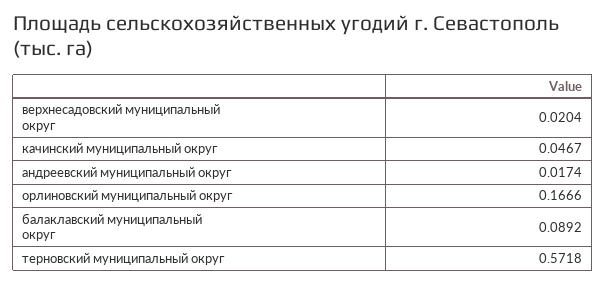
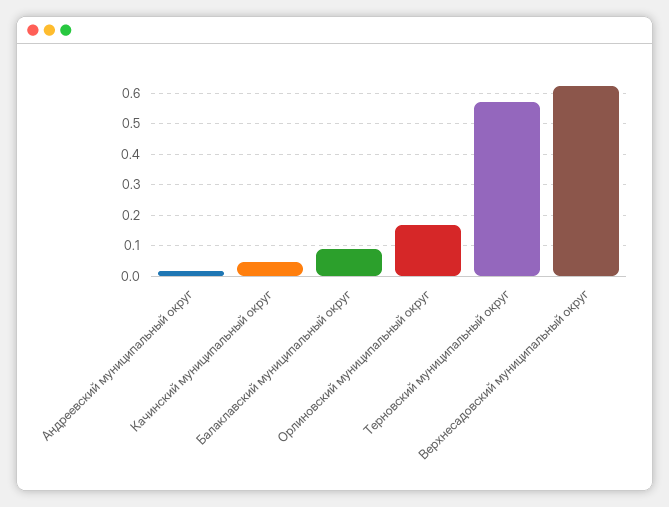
верхнесадовский муниципальный округ: 0.0204 -> 0.62

